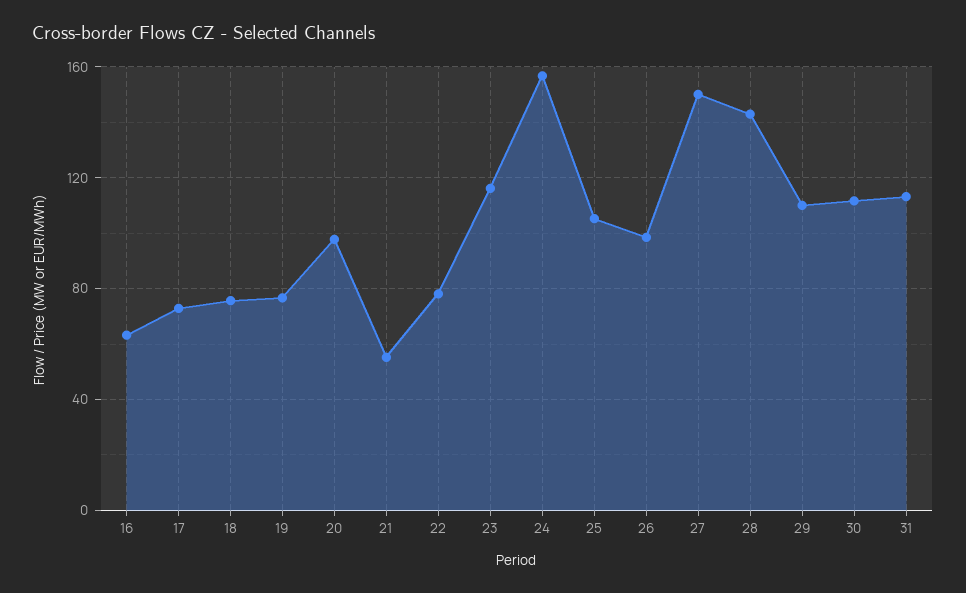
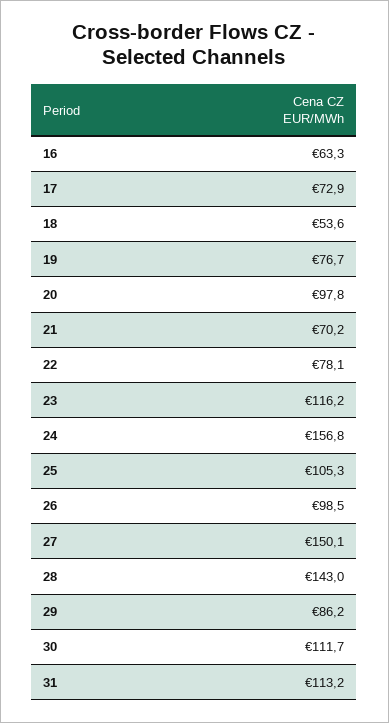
18: 75 -> 53.6
21: 55 -> 70.2
29: 110 -> 86.2

